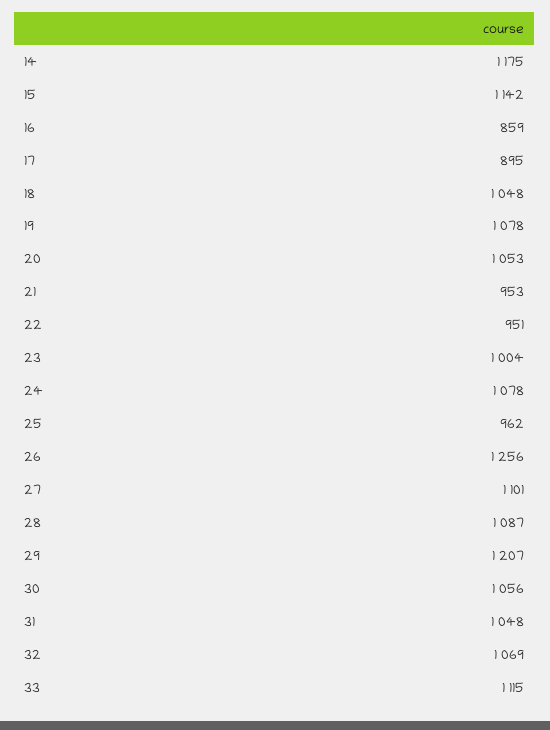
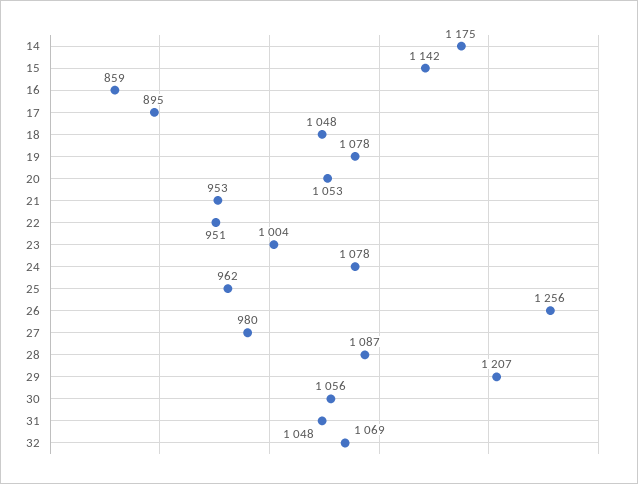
27: 1101 -> 980
33: 1115 -> none

